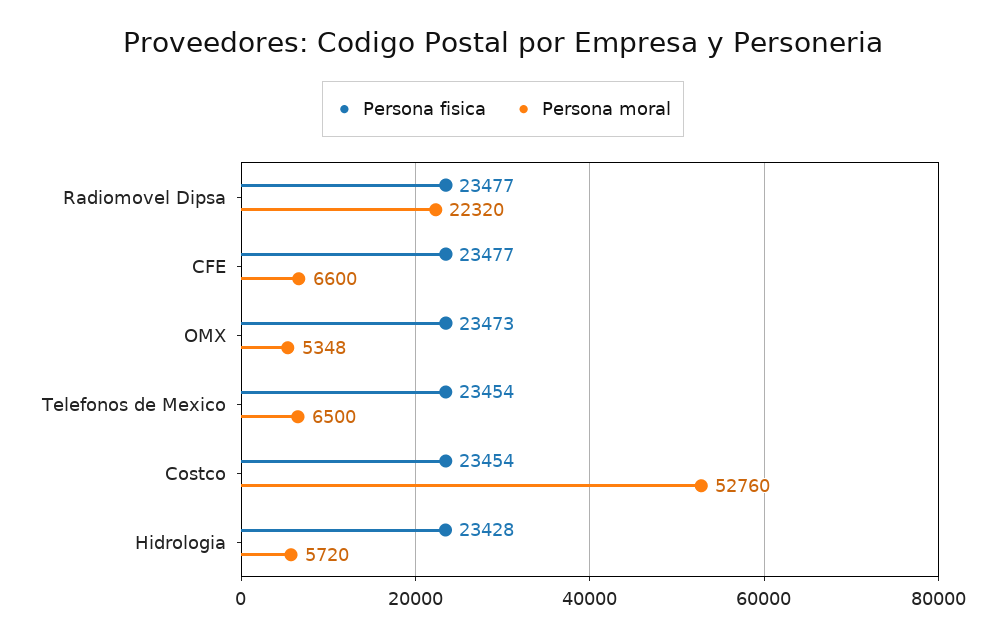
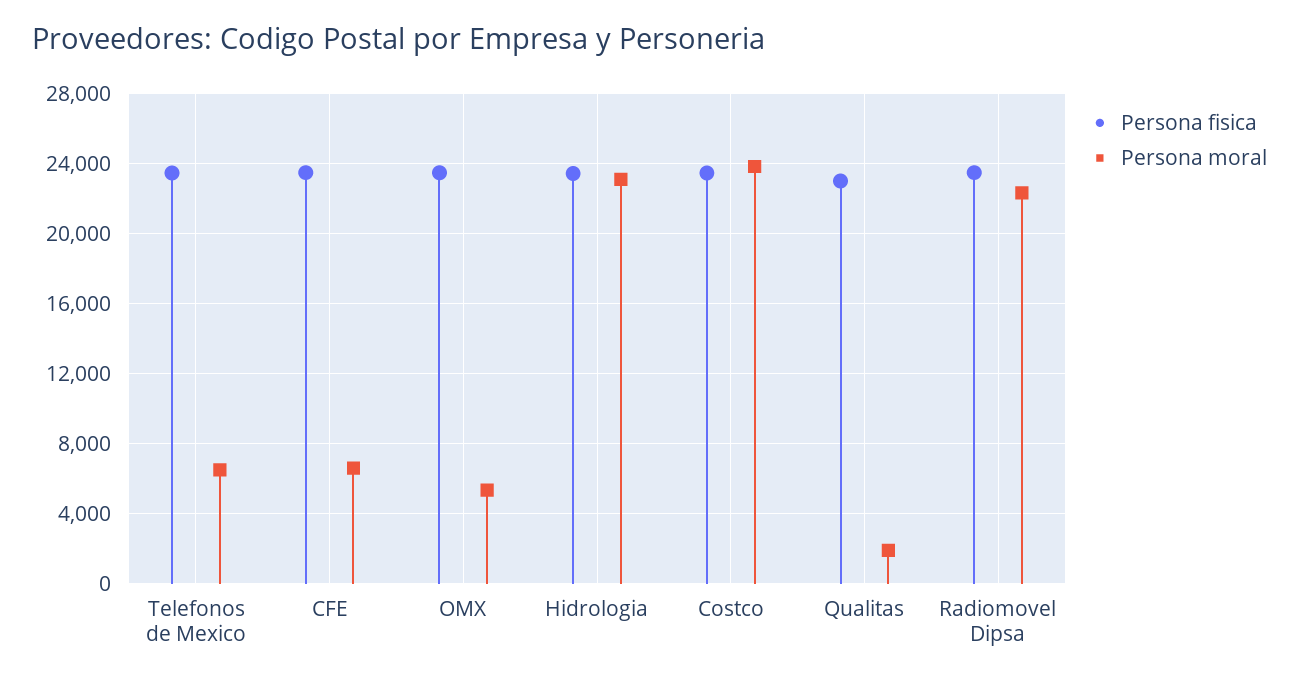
Persona moral, Costco: 52760 -> 24000
Persona moral, Hidrologia: 5720 -> 23000
Persona fisica, Qualitas: none -> 23000
Persona moral, Qualitas: none -> 2000

